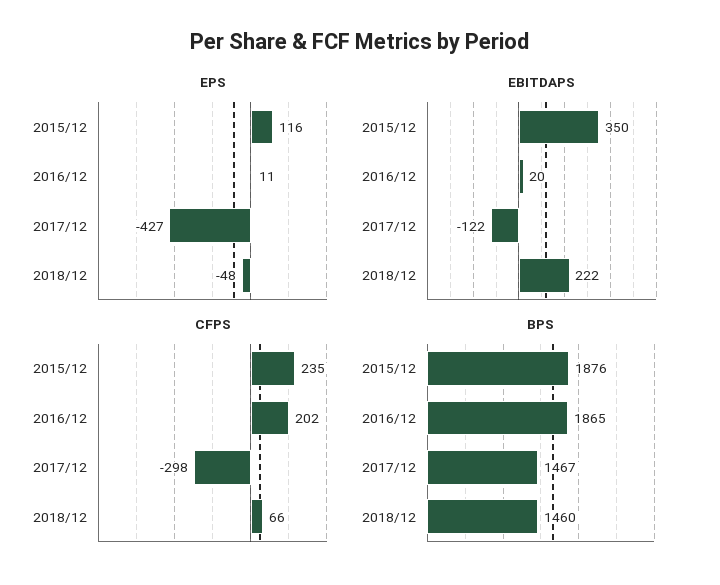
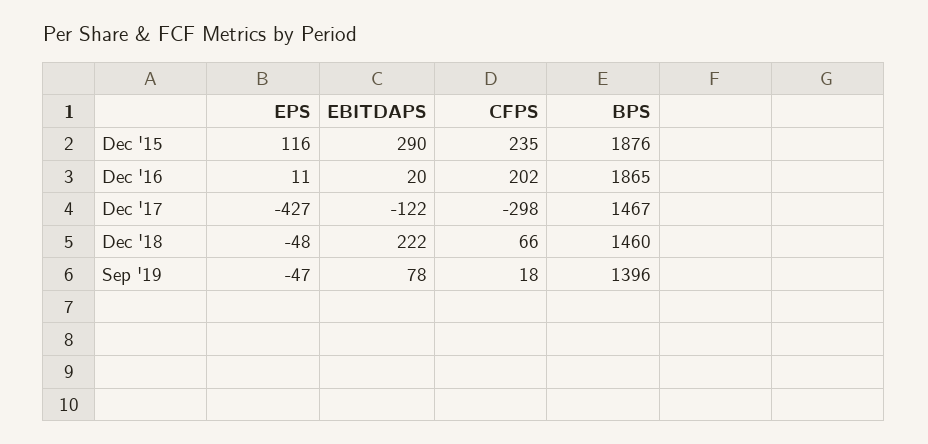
EBITDAPS, 2015/12: 350 -> 290
EPS, Sep '19: none -> -47
EBITDAPS, Sep '19: none -> 78
CFPS, Sep '19: none -> 18
BPS, Sep '19: none -> 1396

